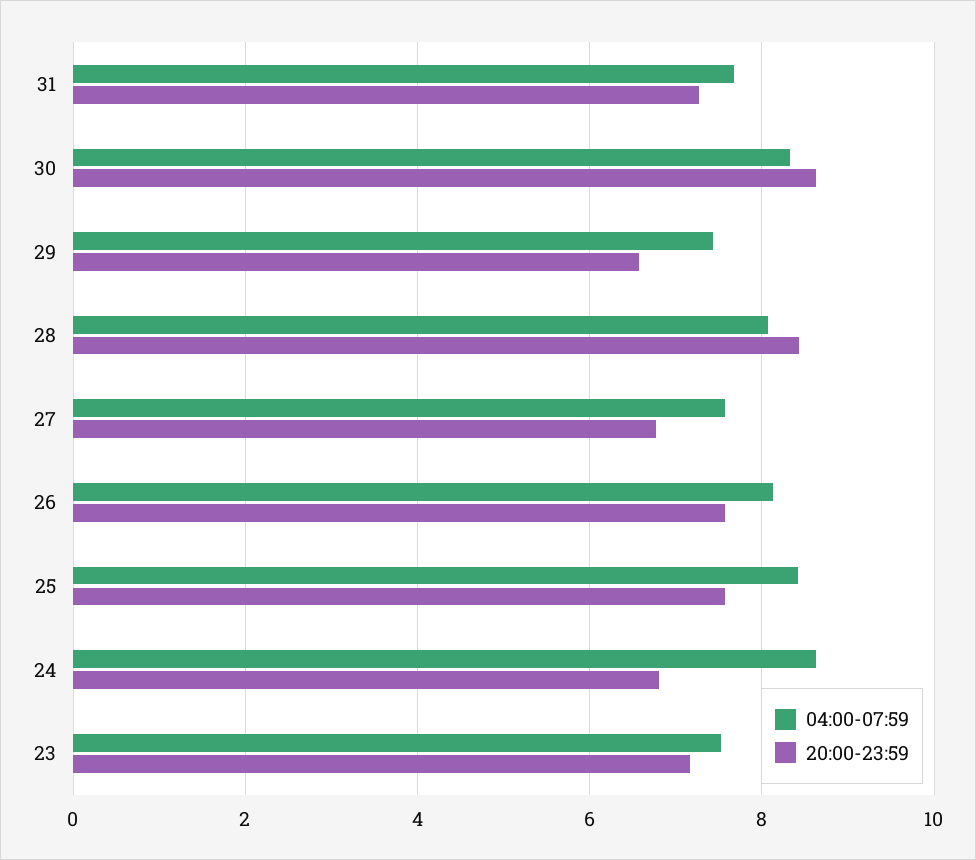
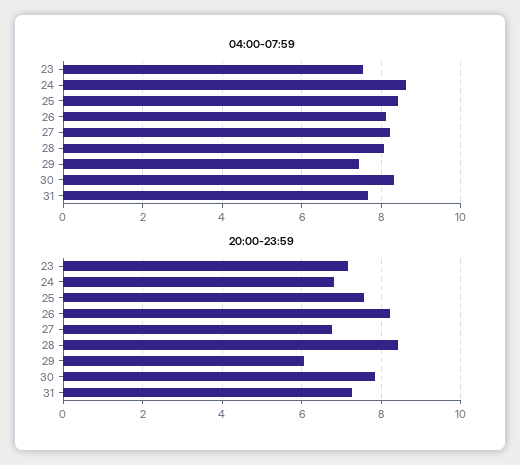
20:00-23:59, 30: 8.6 -> 7.8
20:00-23:59, 29: 6.6 -> 6
04:00-07:59, 27: 7.6 -> 8.2
20:00-23:59, 26: 7.6 -> 8.2

